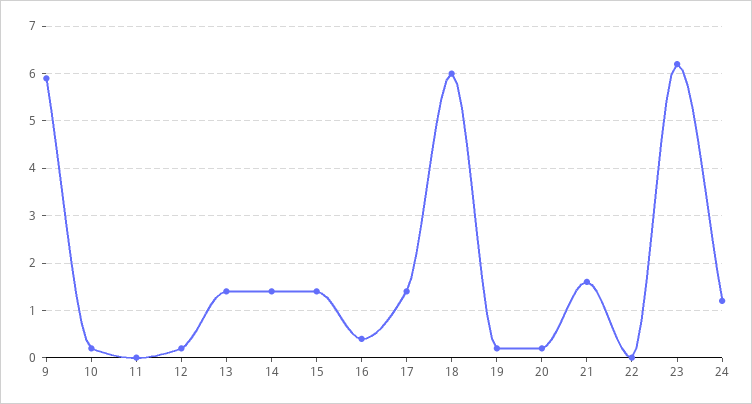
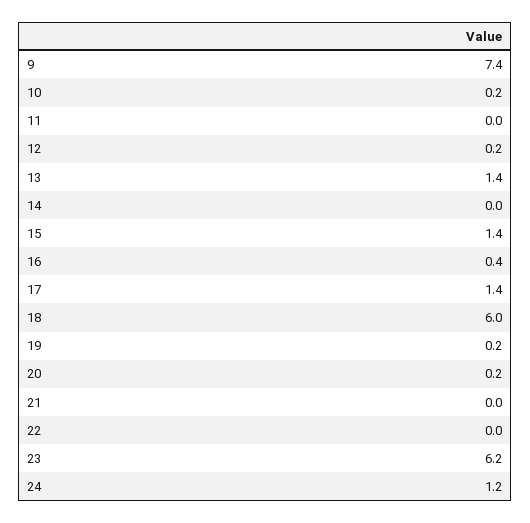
9: 6 -> 7.4
14: 1.5 -> 0
21: 1.5 -> 0

